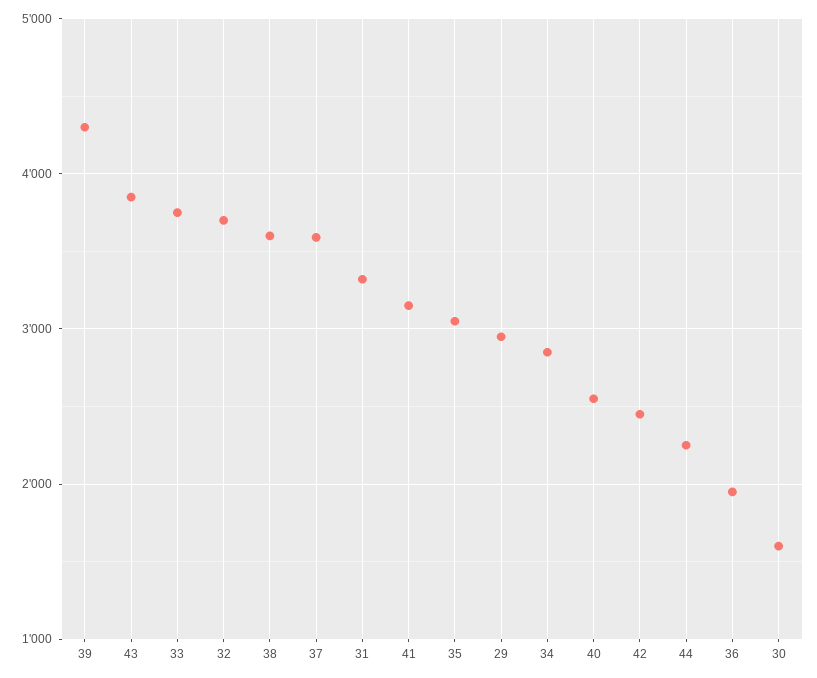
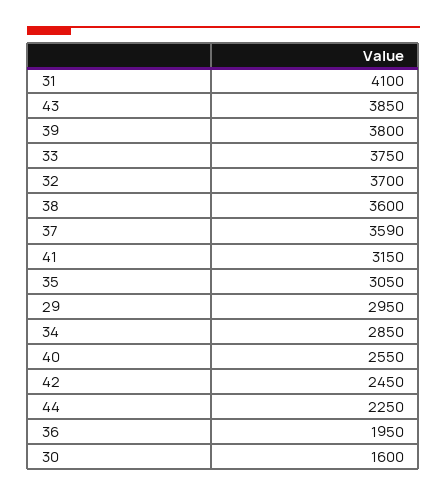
39: 4300 -> 3800
31: 3300 -> 4100

